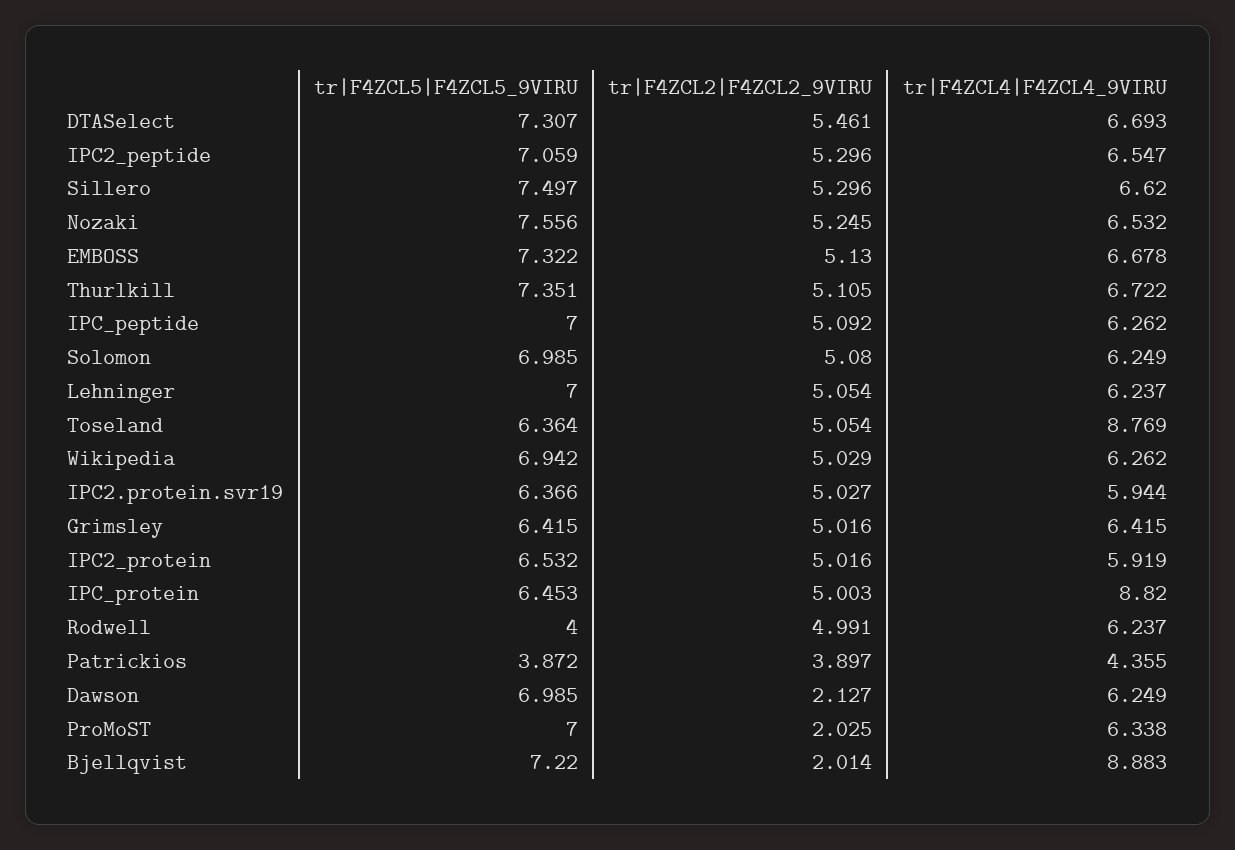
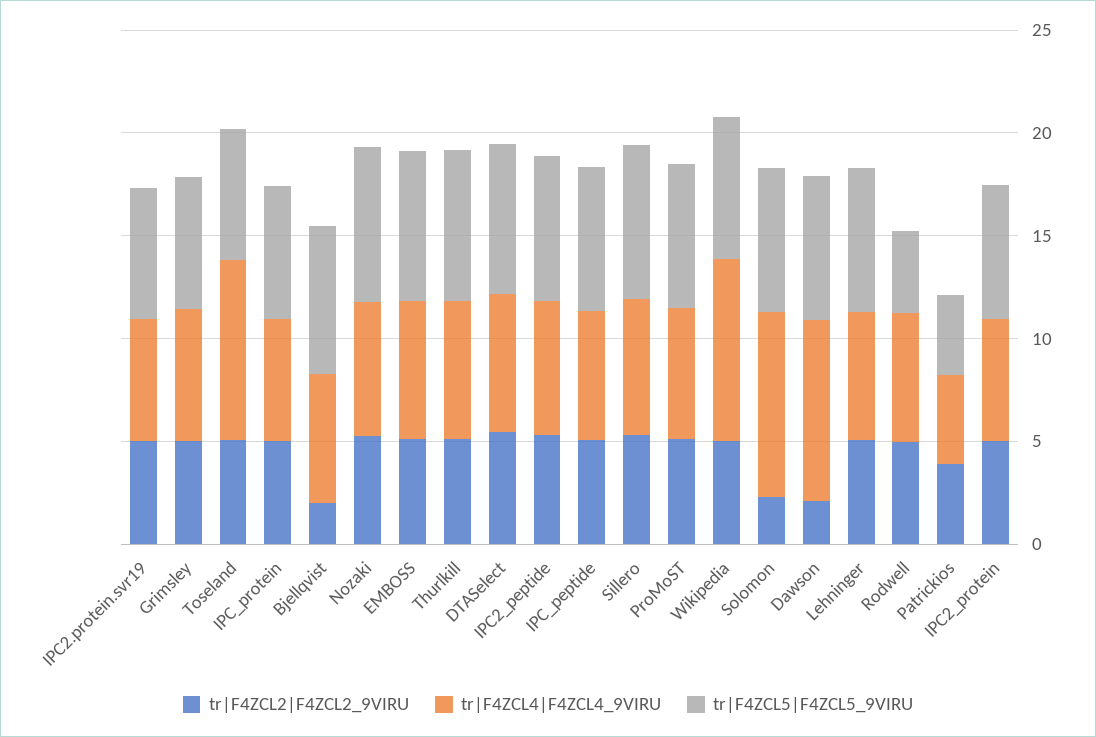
tr|F4ZCL2|F4ZCL2_9VIRU, Solomon: 5.08 -> 2
tr|F4ZCL4|F4ZCL4_9VIRU, Solomon: 6.249 -> 9
tr|F4ZCL4|F4ZCL4_9VIRU, Wikipedia: 6.262 -> 9
tr|F4ZCL4|F4ZCL4_9VIRU, IPC_protein: 8.82 -> 6
tr|F4ZCL4|F4ZCL4_9VIRU, Dawson: 6.249 -> 9
tr|F4ZCL2|F4ZCL2_9VIRU, ProMoST: 2.025 -> 5
tr|F4ZCL4|F4ZCL4_9VIRU, Bjellqvist: 8.883 -> 6

